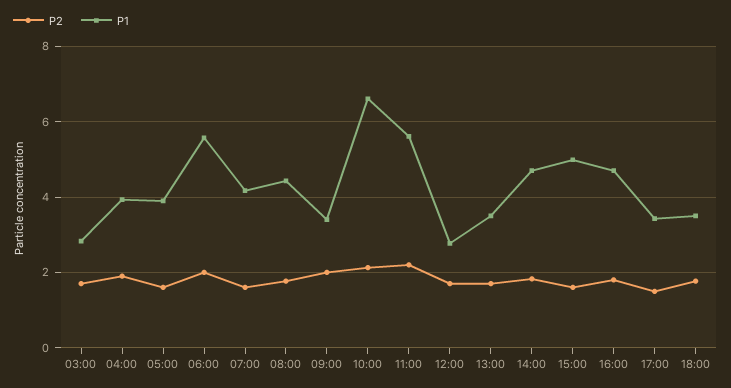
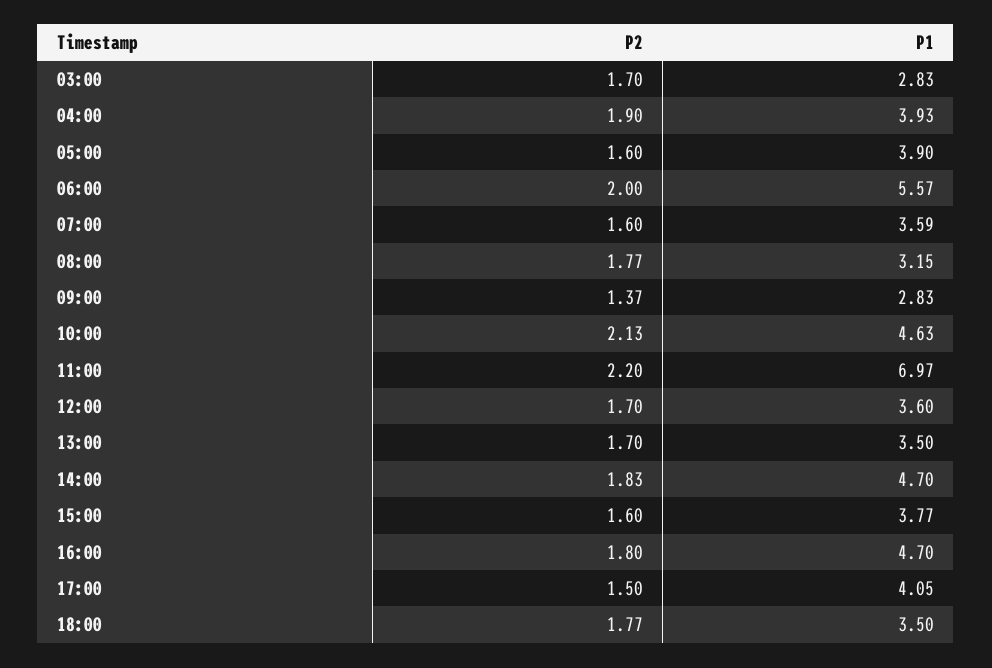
P1, 07:00: 4.2 -> 3.59
P1, 08:00: 4.4 -> 3.15
P2, 09:00: 2 -> 1.37
P1, 09:00: 3.4 -> 2.83
P1, 10:00: 6.6 -> 4.63
P1, 11:00: 5.6 -> 6.97
P1, 12:00: 2.8 -> 3.6
P1, 15:00: 5 -> 3.77
P1, 17:00: 3.4 -> 4.05

